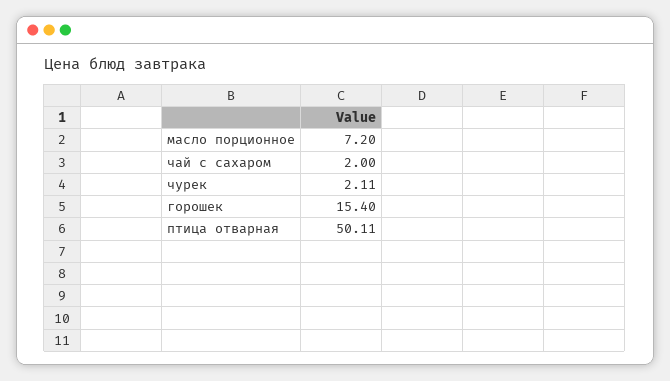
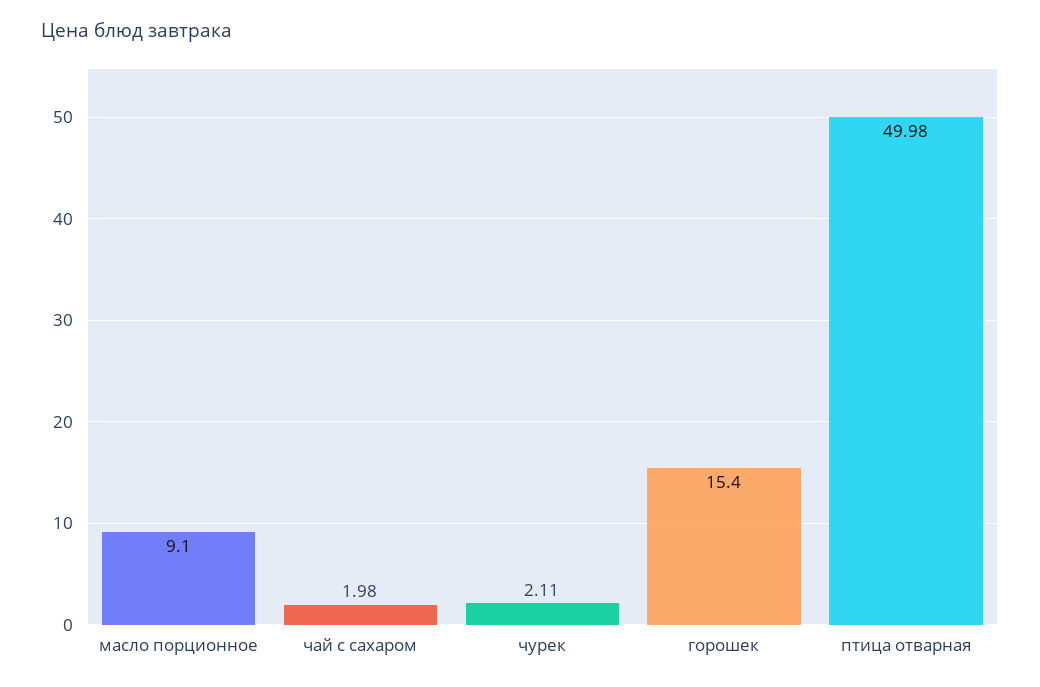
масло порционное: 7.2 -> 9.1
чай с сахаром: 2 -> 1.98
птица отварная: 50.11 -> 49.98

